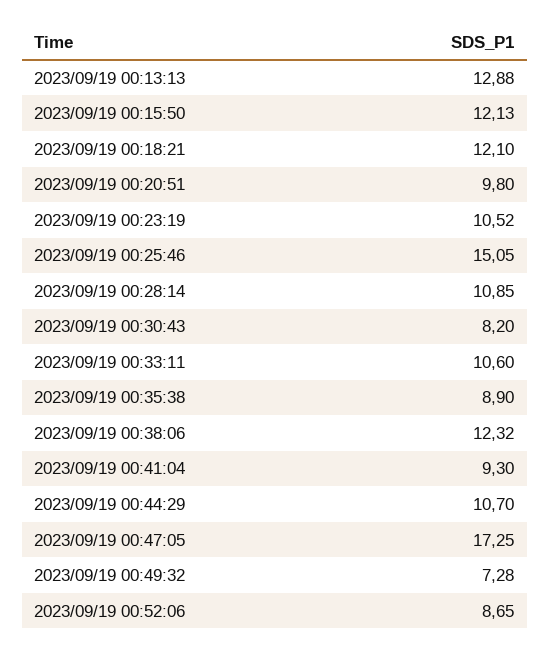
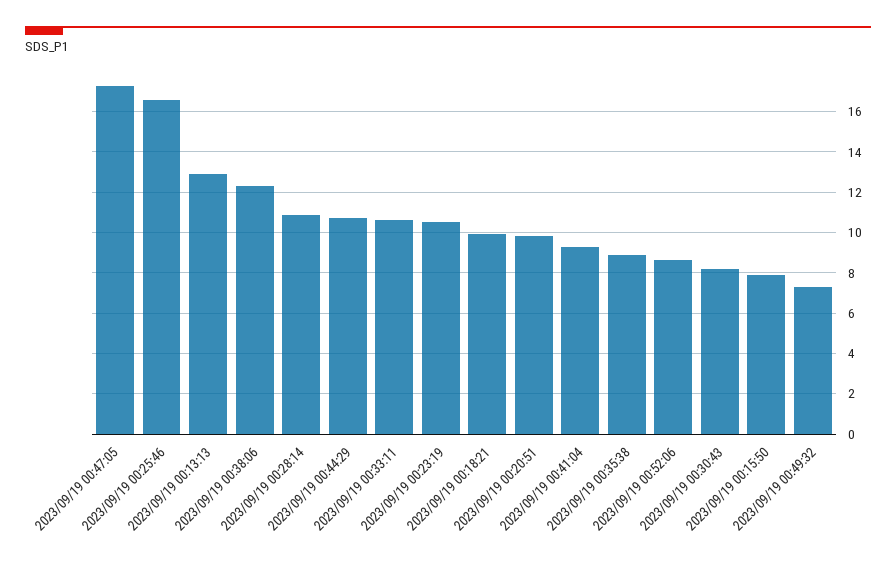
2023/09/19 00:15:50: 12.13 -> 8
2023/09/19 00:18:21: 12.1 -> 10
2023/09/19 00:25:46: 15.05 -> 16.5

